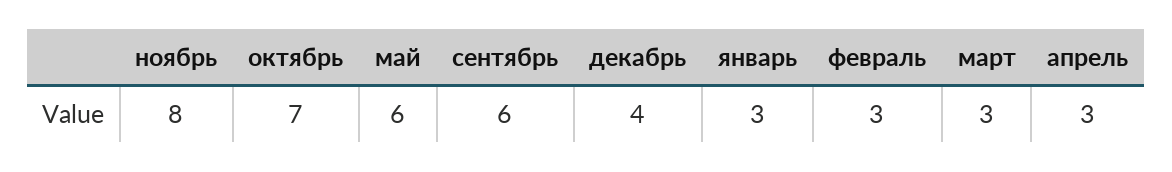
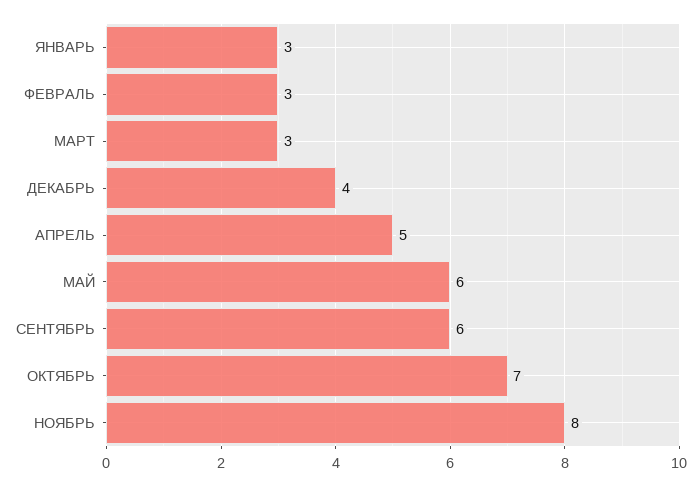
апрель: 3 -> 5

